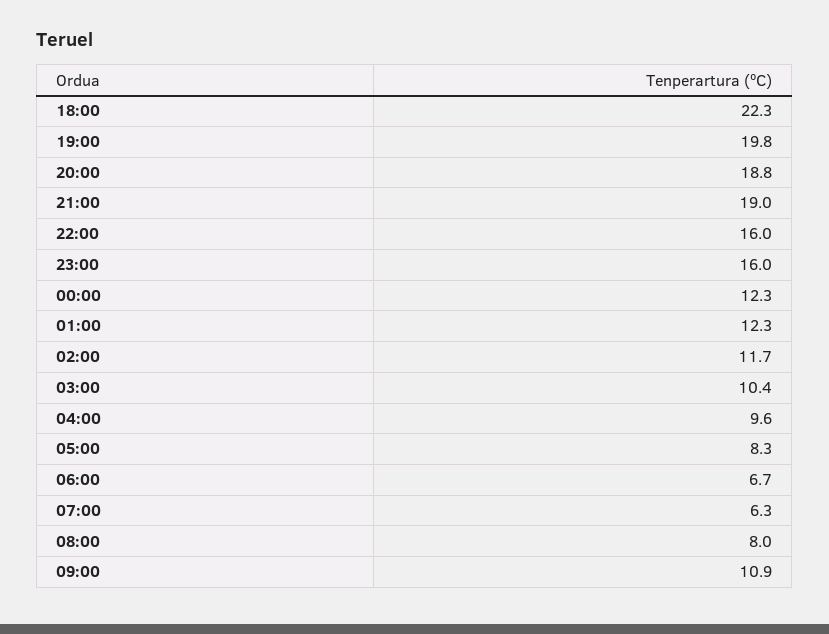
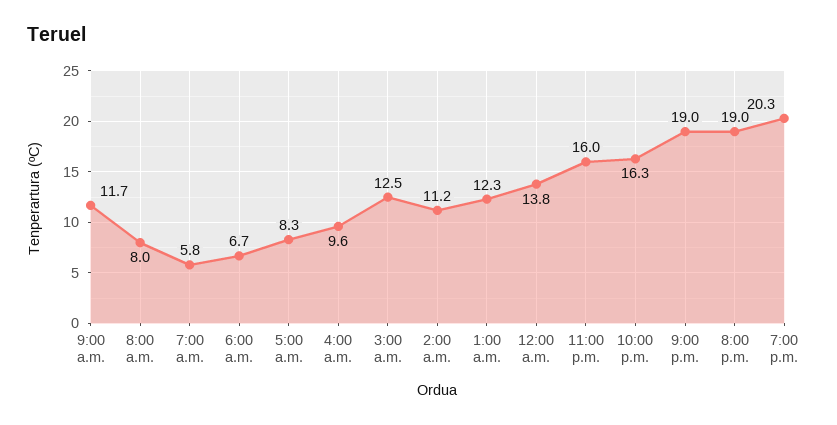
18:00: 22.3 -> none
19:00: 19.8 -> 20.3
20:00: 18.8 -> 19
22:00: 16 -> 16.3
00:00: 12.3 -> 13.8
02:00: 11.7 -> 11.2
03:00: 10.4 -> 12.5
07:00: 6.3 -> 5.8
09:00: 10.9 -> 11.7

